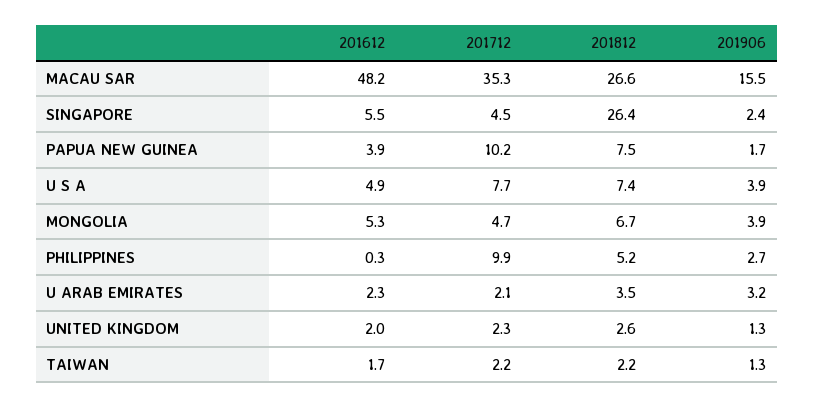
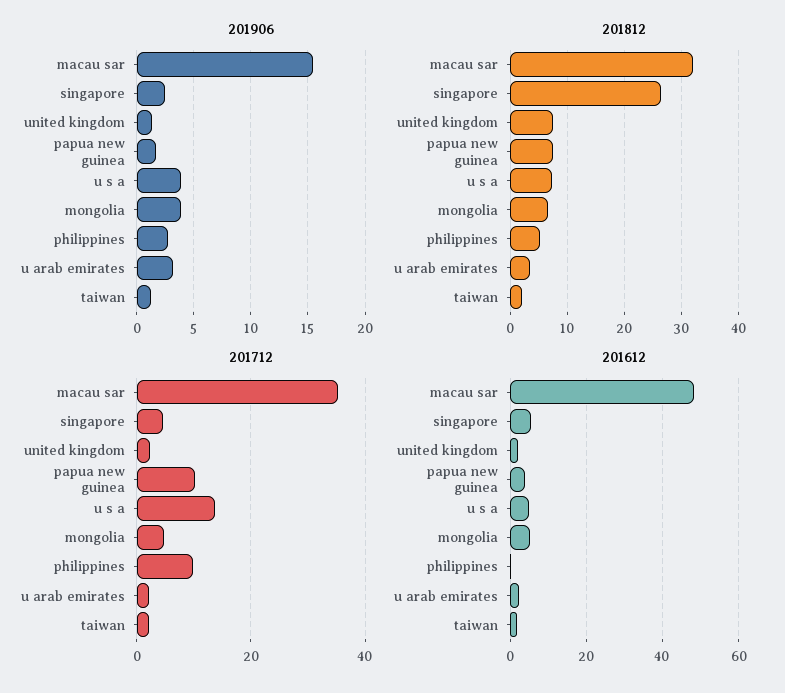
201812, MACAU SAR: 26.6 -> 32
201712, U S A: 7.7 -> 14
201812, UNITED KINGDOM: 2.6 -> 8

